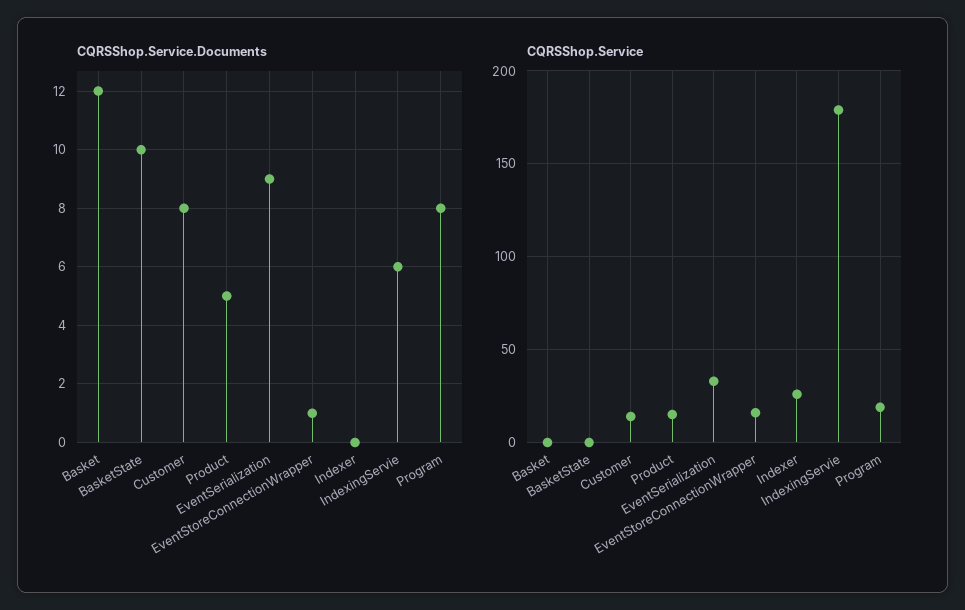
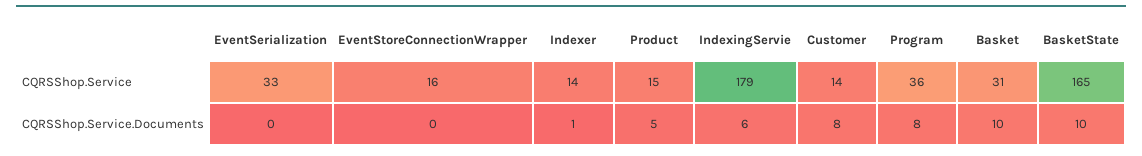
CQRSShop.Service.Documents, Basket: 12 -> 10
CQRSShop.Service.Documents, EventSerialization: 9 -> 0
CQRSShop.Service.Documents, EventStoreConnectionWrapper: 1 -> 0
CQRSShop.Service.Documents, Indexer: 0 -> 1
CQRSShop.Service, Basket: 0 -> 31
CQRSShop.Service, BasketState: 0 -> 165
CQRSShop.Service, Indexer: 25 -> 14
CQRSShop.Service, Program: 20 -> 36

